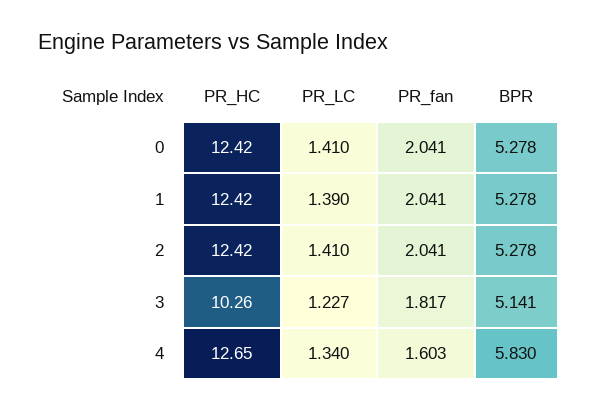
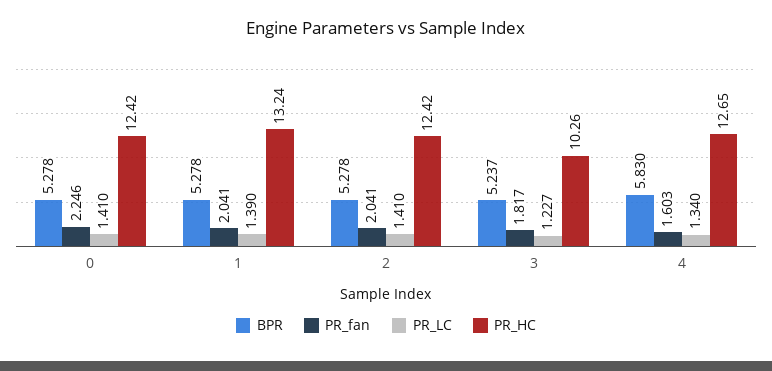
PR_fan, 0: 2.041 -> 2.246
PR_HC, 1: 12.42 -> 13.24
BPR, 3: 5.141 -> 5.237

